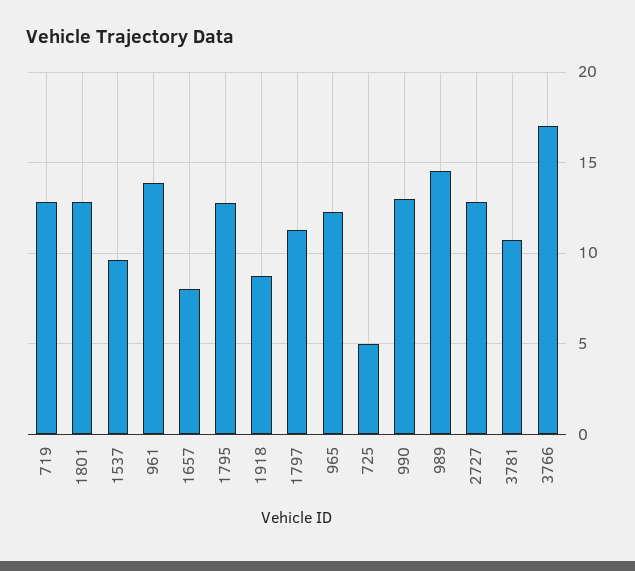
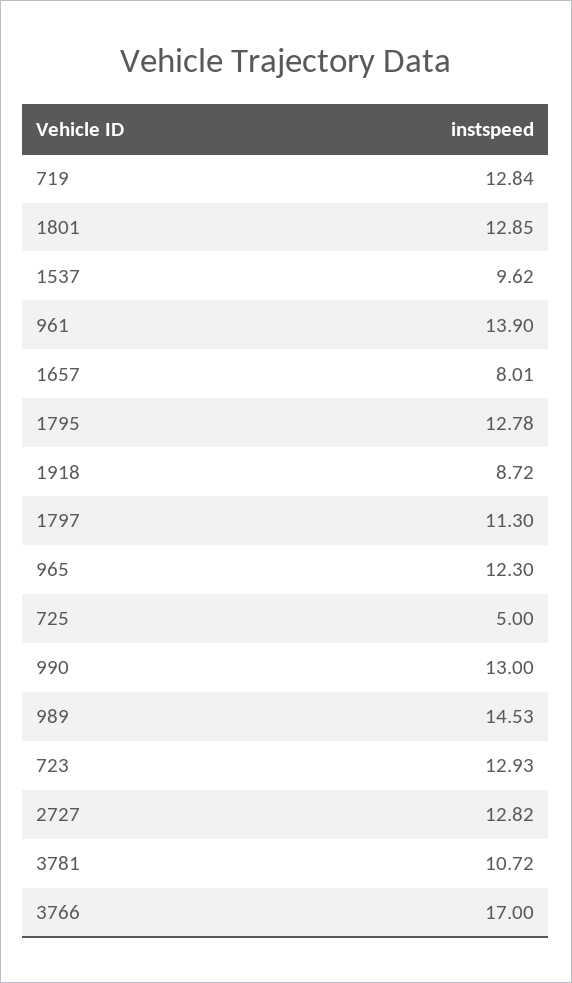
723: none -> 12.93

